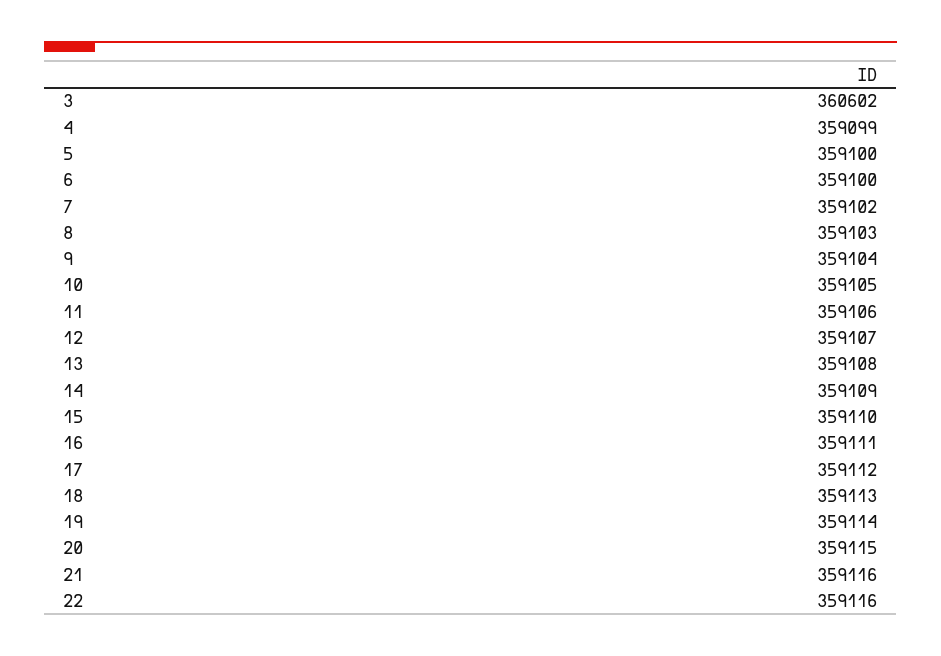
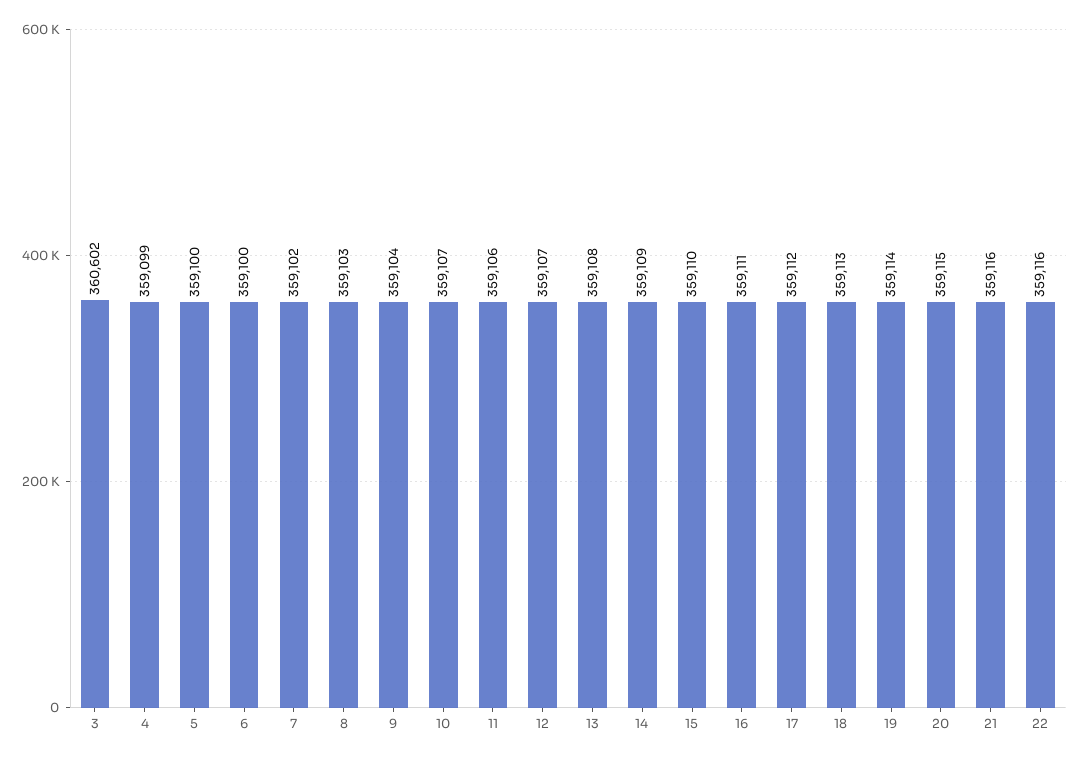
10: 359105 -> 359107

